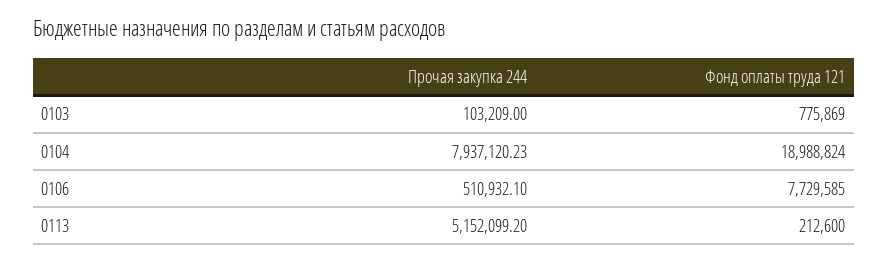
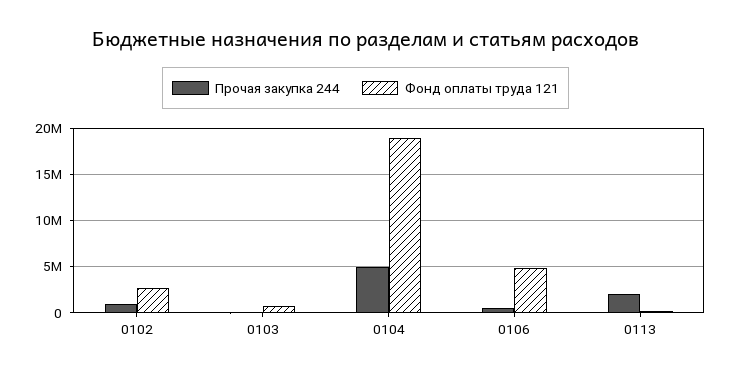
Прочая закупка 244, 0104: 7937120.23 -> 5000000
Фонд оплаты труда 121, 0106: 7729585 -> 5000000
Прочая закупка 244, 0113: 5152099.2 -> 2000000
Прочая закупка 244, 0102: none -> 1000000
Фонд оплаты труда 121, 0102: none -> 3000000

